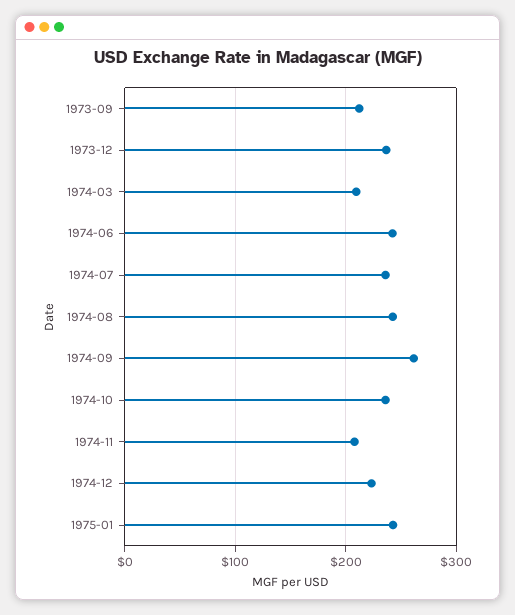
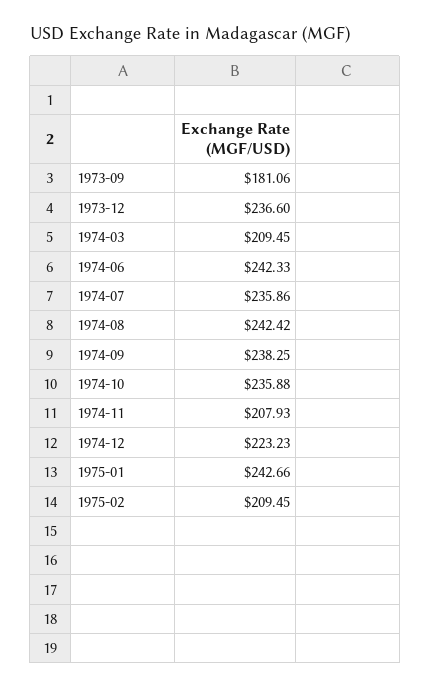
1973-09: 210 -> 181.06
1974-09: 260 -> 238.25
1975-02: none -> 209.45

